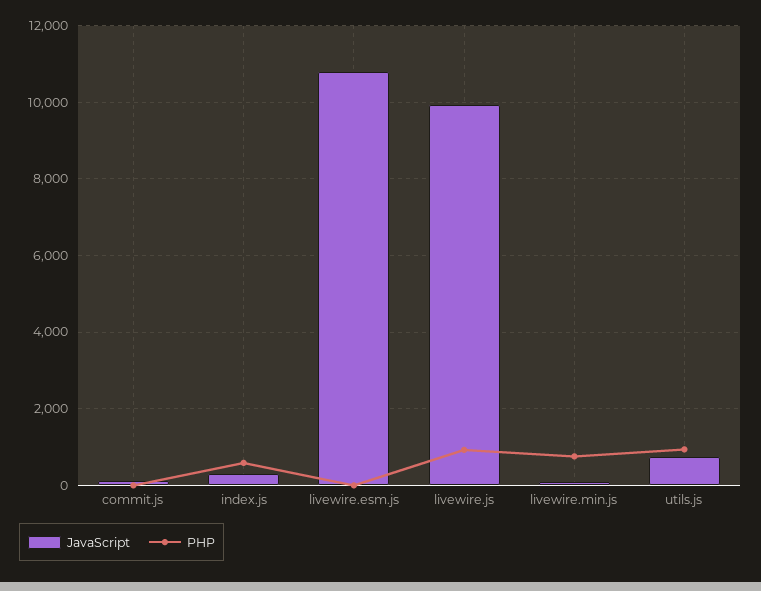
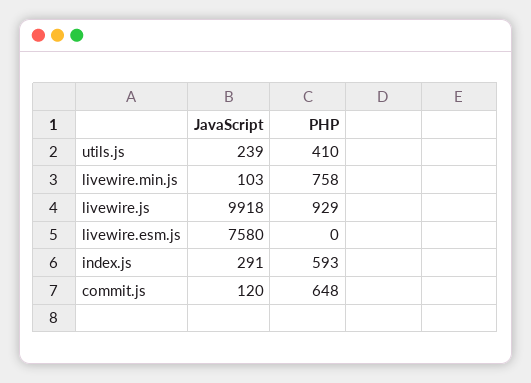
PHP, commit.js: 0 -> 648
JavaScript, livewire.esm.js: 10800 -> 7580
JavaScript, utils.js: 800 -> 239
PHP, utils.js: 1000 -> 410

